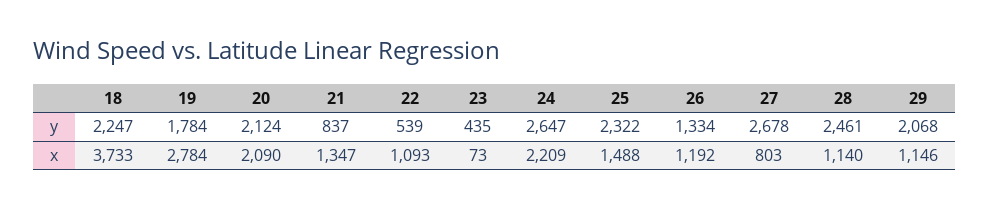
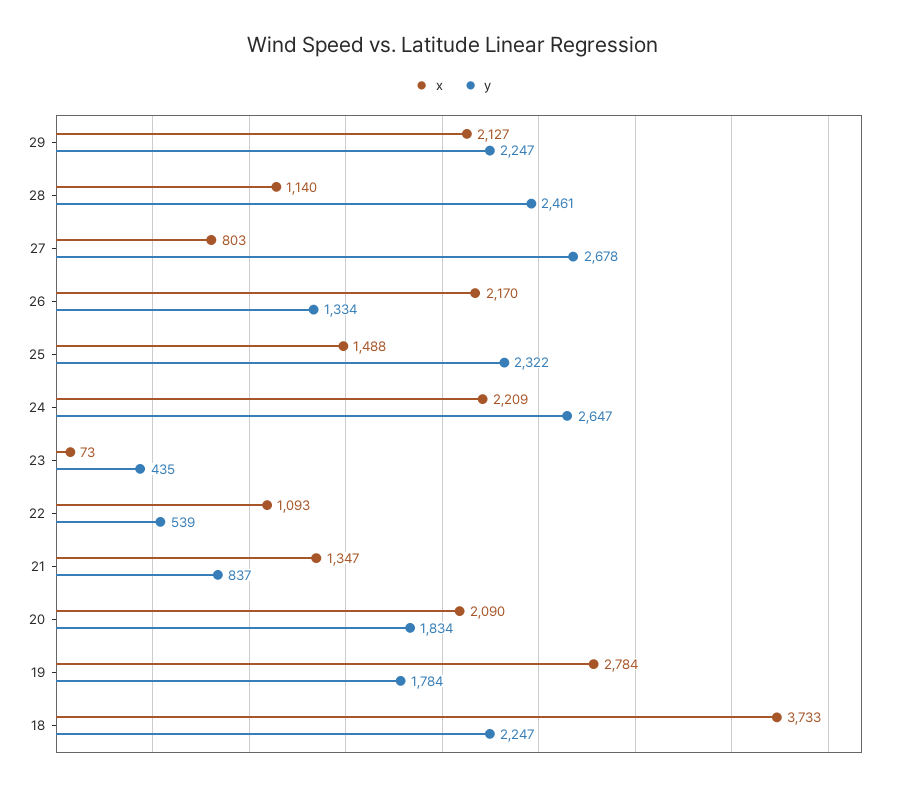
y, 20: 2124 -> 1834
y, 29: 2068 -> 2247
x, 26: 1192 -> 2170
x, 29: 1146 -> 2127

